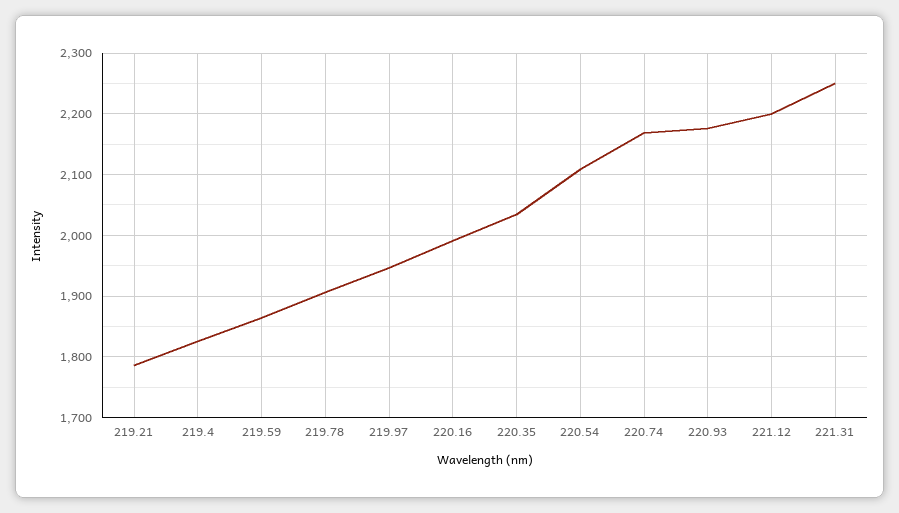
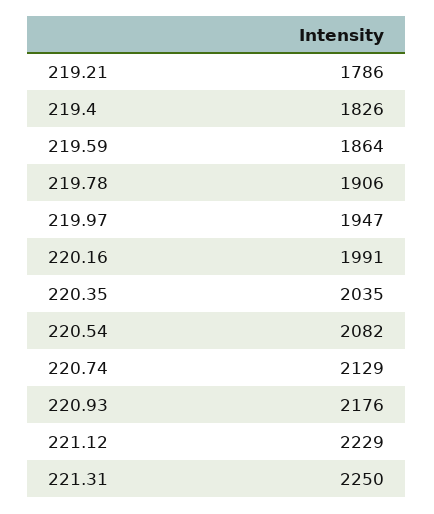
220.54: 2110 -> 2082
220.74: 2170 -> 2129
221.12: 2200 -> 2229

